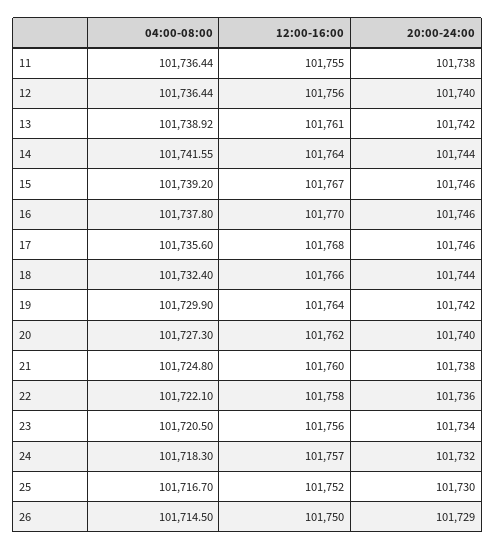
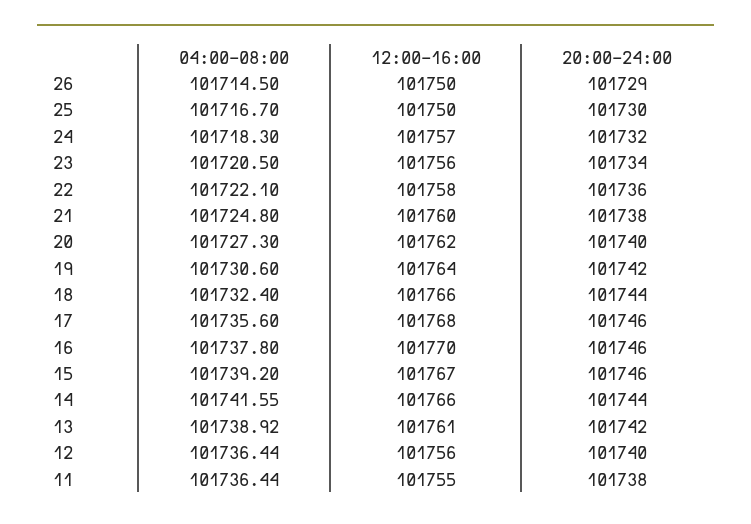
12:00-16:00, 14: 101764 -> 101766
04:00-08:00, 19: 101729.9 -> 101730.6
12:00-16:00, 25: 101752 -> 101750

